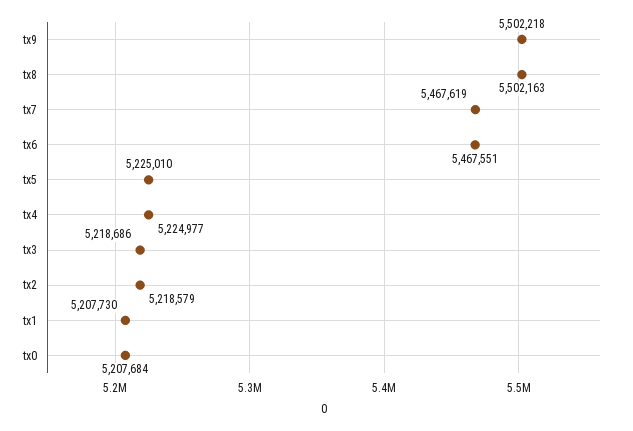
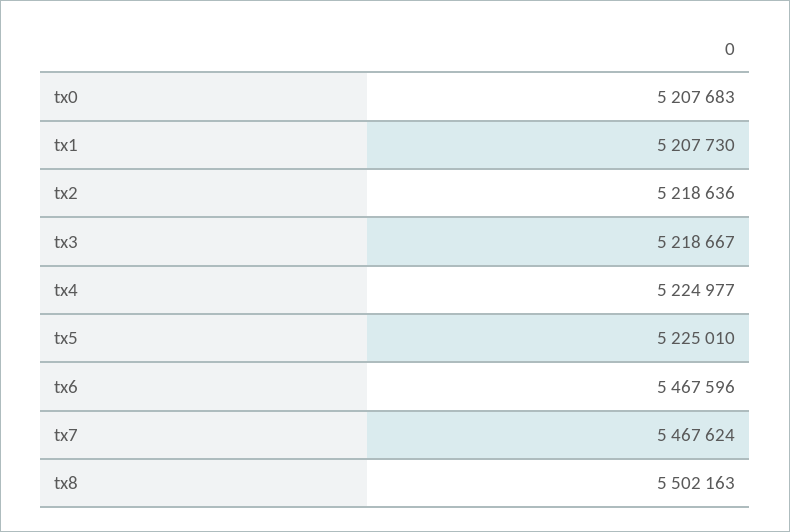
tx9: 5502218 -> none
tx7: 5467619 -> 5467624
tx6: 5467551 -> 5467596
tx3: 5218686 -> 5218667
tx2: 5218579 -> 5218636
tx0: 5207684 -> 5207683

